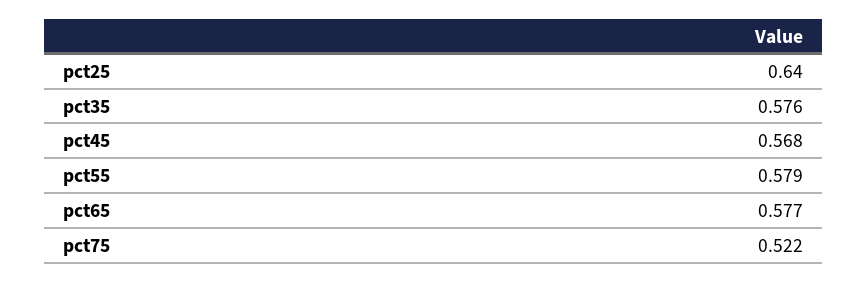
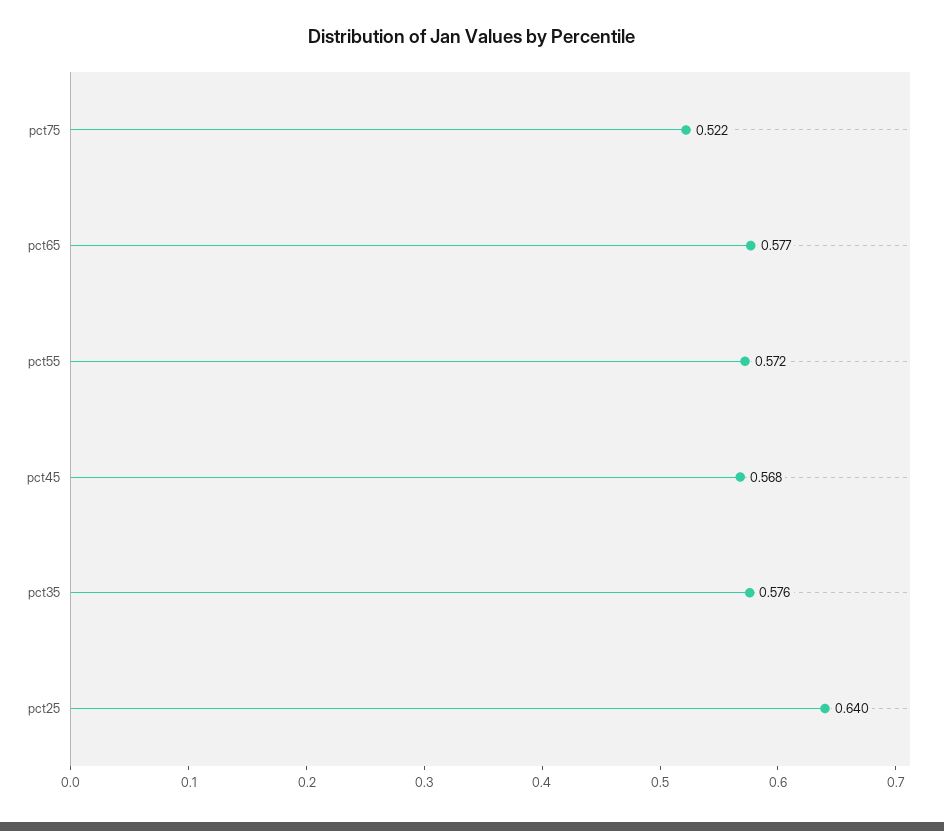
pct55: 0.579 -> 0.572

